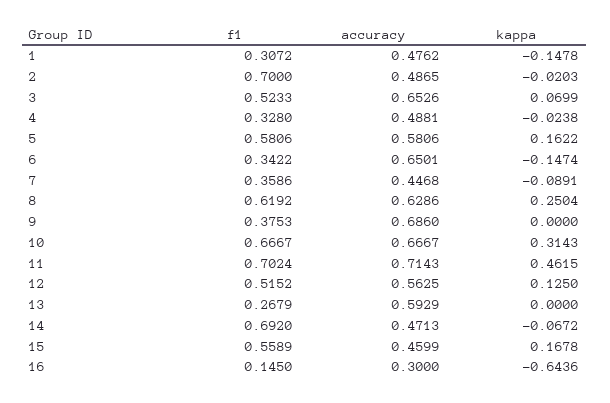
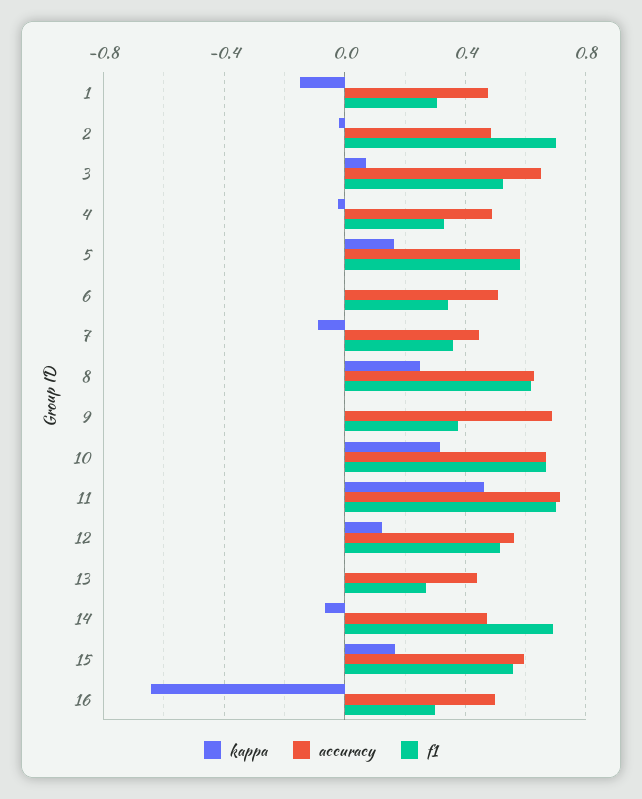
accuracy, 6: 0.6501 -> 0.5
kappa, 6: -0.1474 -> 0
accuracy, 13: 0.5929 -> 0.45
accuracy, 15: 0.4599 -> 0.6
f1, 16: 0.145 -> 0.3
accuracy, 16: 0.3 -> 0.5

